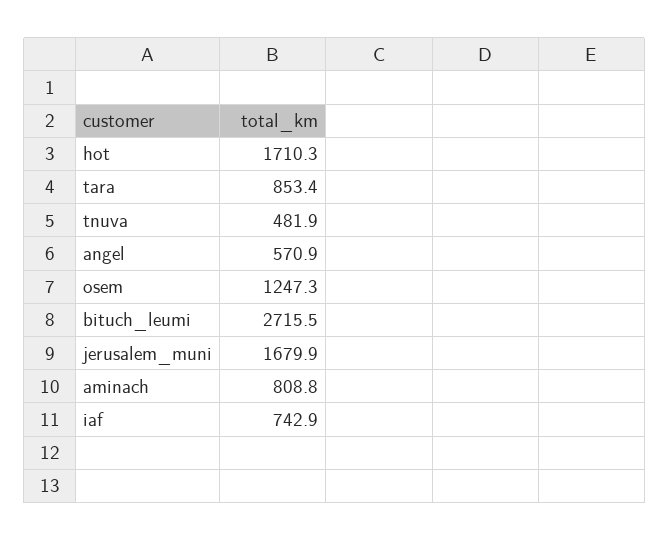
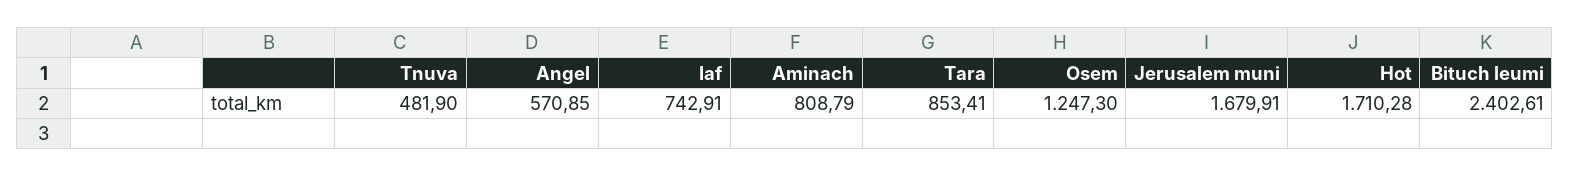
bituch_leumi: 2715.5 -> 2402.61

